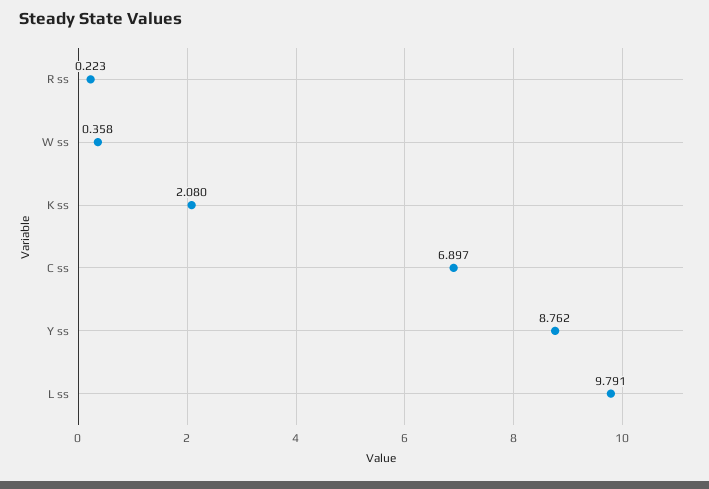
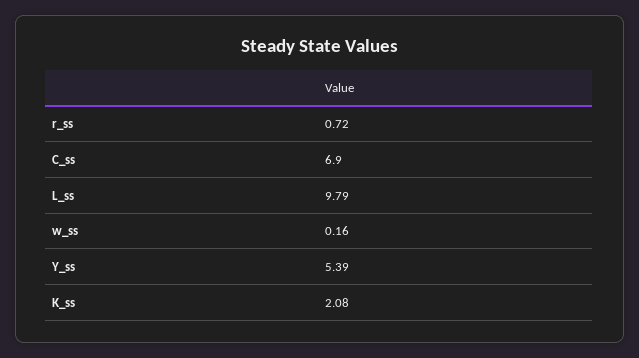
R ss: 0.223 -> 0.72
W ss: 0.358 -> 0.16
Y ss: 8.762 -> 5.39

